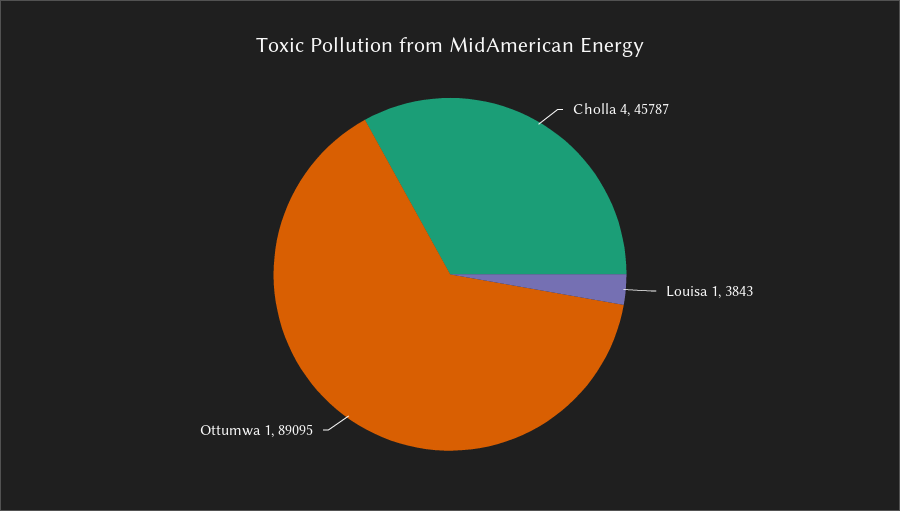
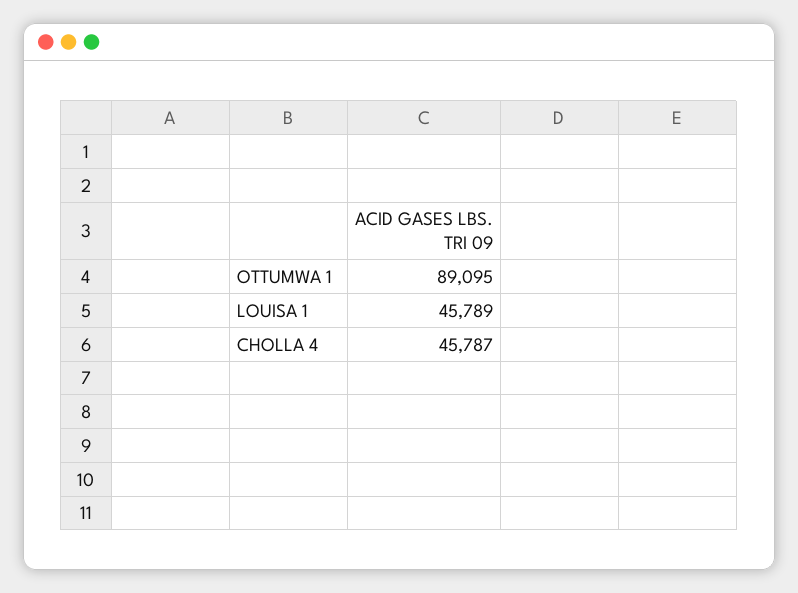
Louisa 1: 3843 -> 45789

